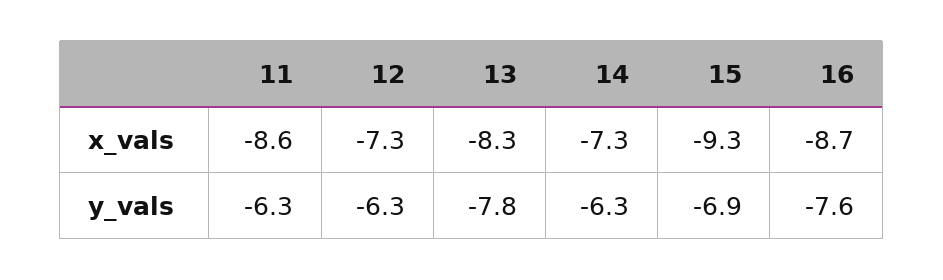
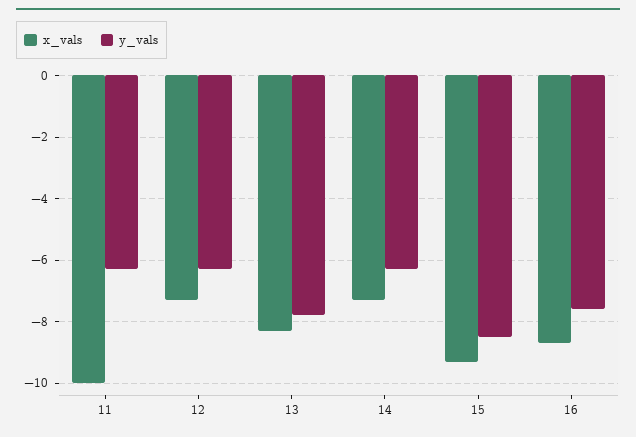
x_vals, 11: -8.6 -> -10
y_vals, 15: -6.9 -> -8.5

